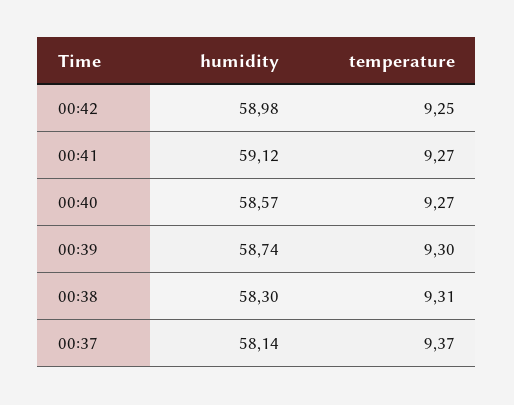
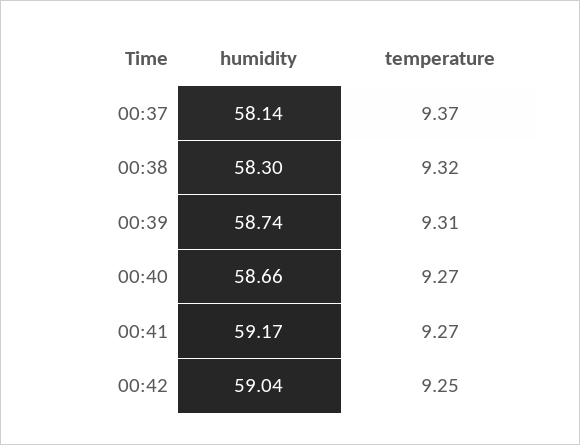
humidity, 00:42: 58.98 -> 59.04
humidity, 00:41: 59.12 -> 59.17
humidity, 00:40: 58.57 -> 58.66
temperature, 00:39: 9.3 -> 9.31
temperature, 00:38: 9.31 -> 9.32

